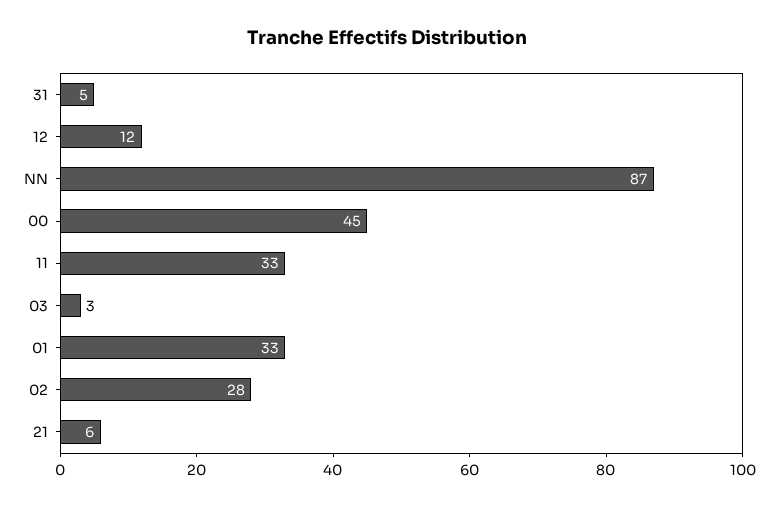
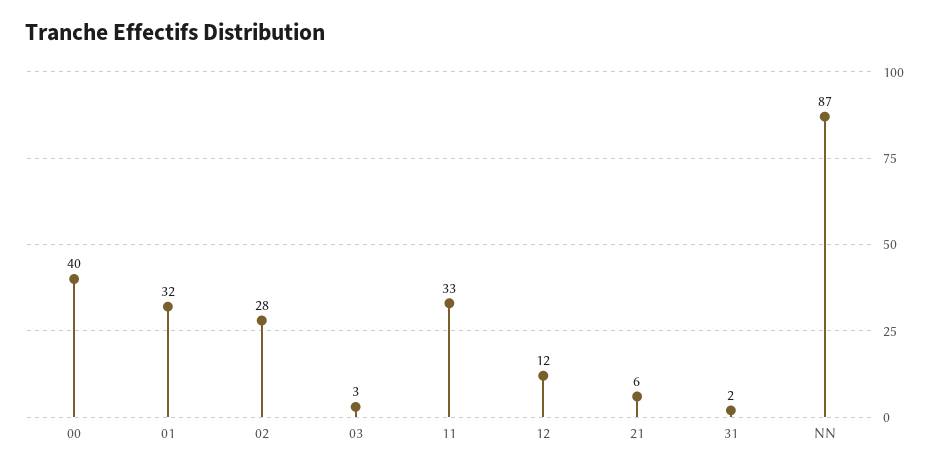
31: 5 -> 2
00: 45 -> 40
01: 33 -> 32

